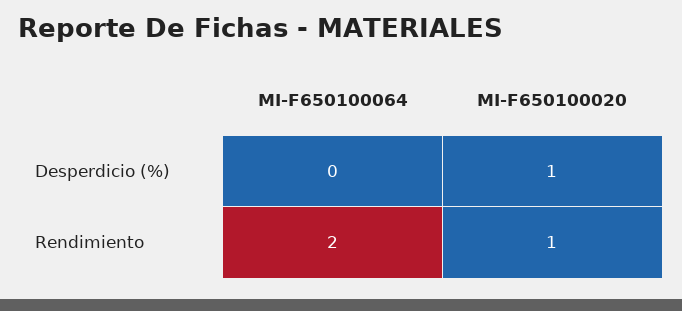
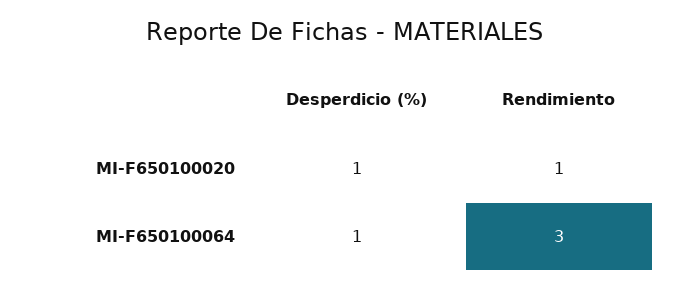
MI-F650100064, Desperdicio (%): 0 -> 1
MI-F650100064, Rendimiento: 2 -> 3

